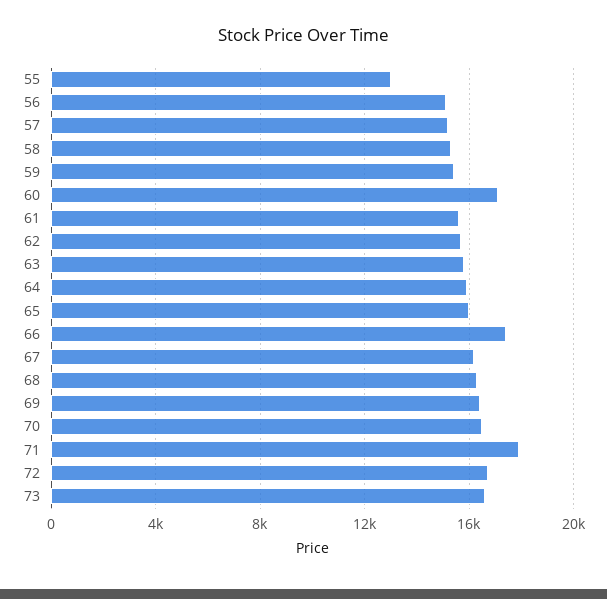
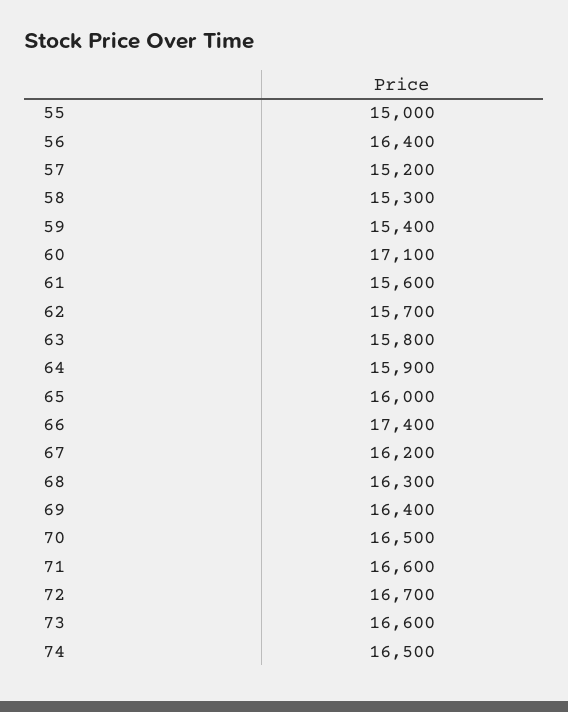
55: 13000 -> 15000
56: 15000 -> 16400
71: 18000 -> 16600
74: none -> 16500

